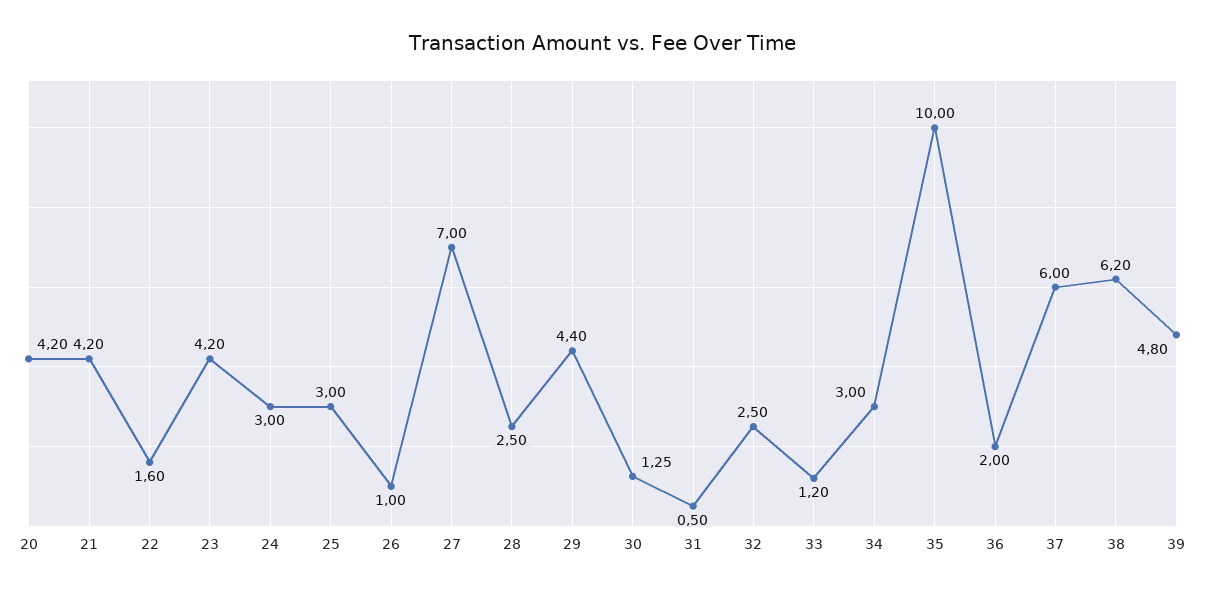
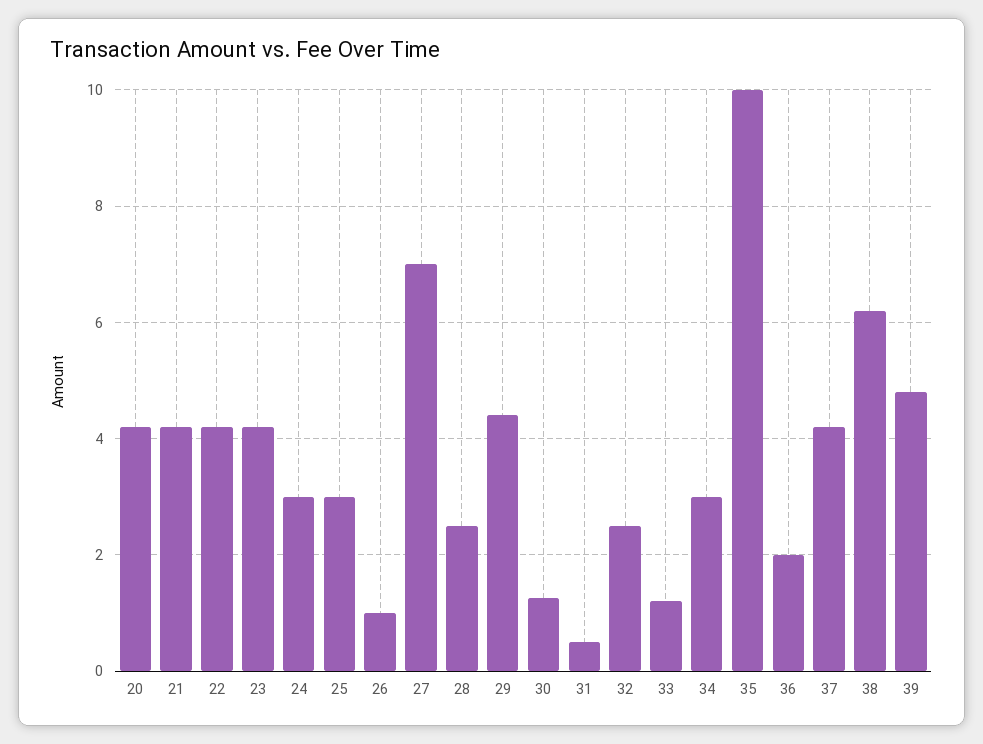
22: 1.6 -> 4.2
37: 6 -> 4.2

